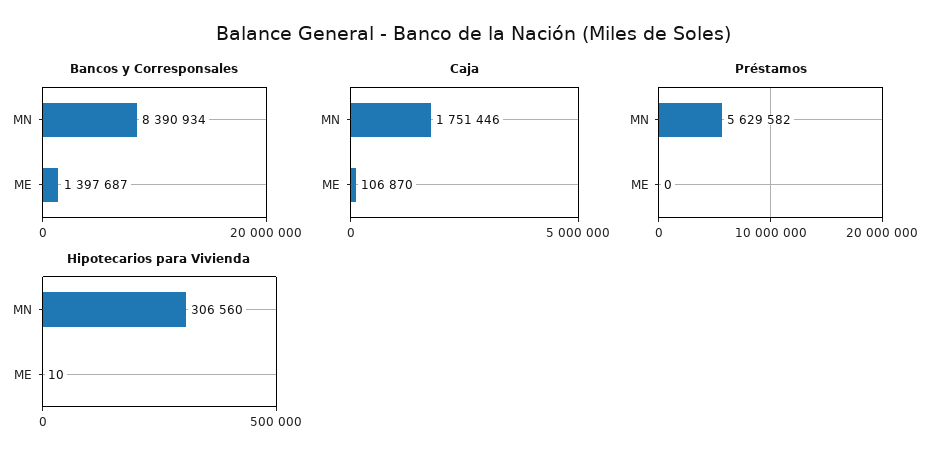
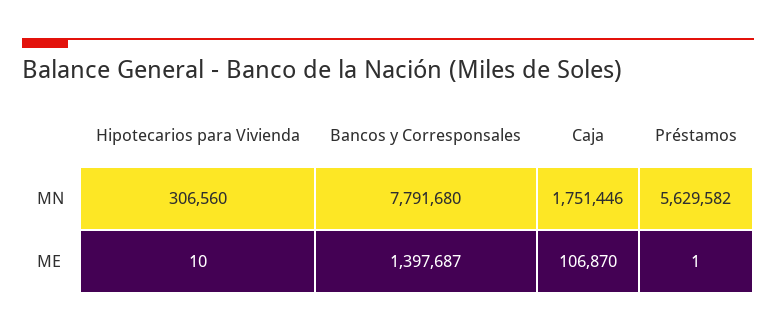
Bancos y Corresponsales, MN: 8390934 -> 7791680
Préstamos, ME: 0 -> 1

